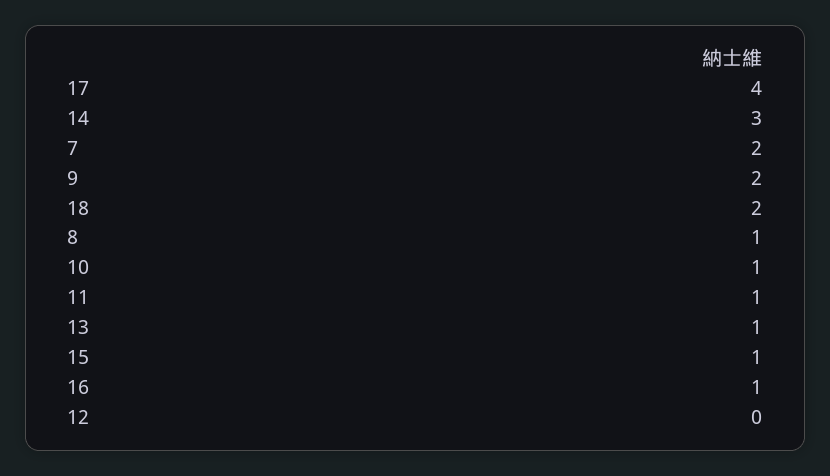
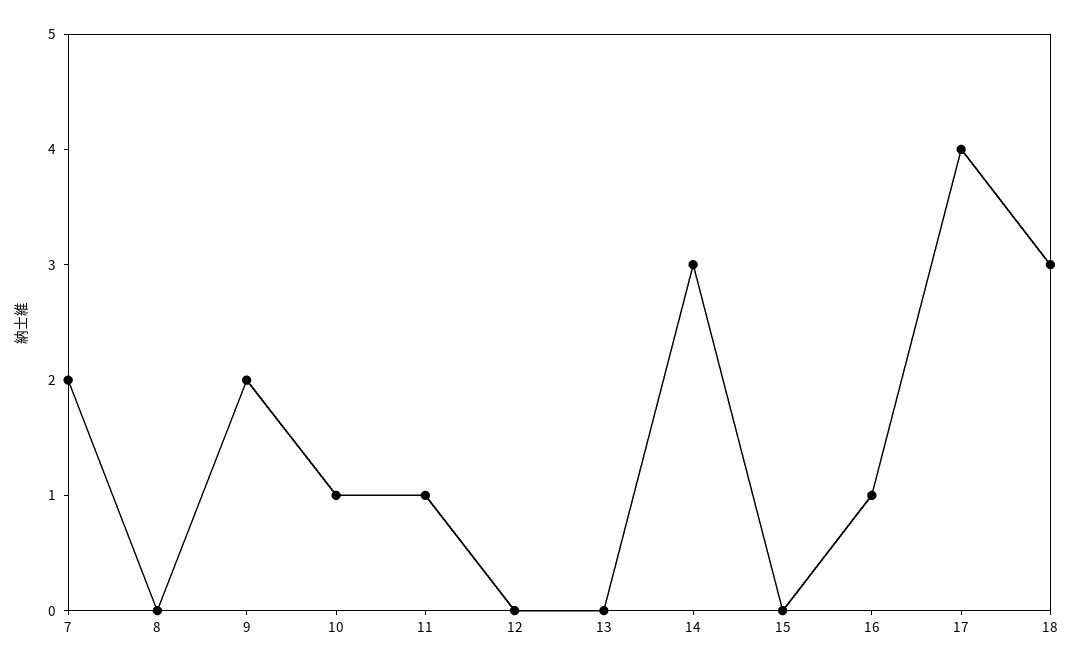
18: 2 -> 3
8: 1 -> 0
13: 1 -> 0
15: 1 -> 0

